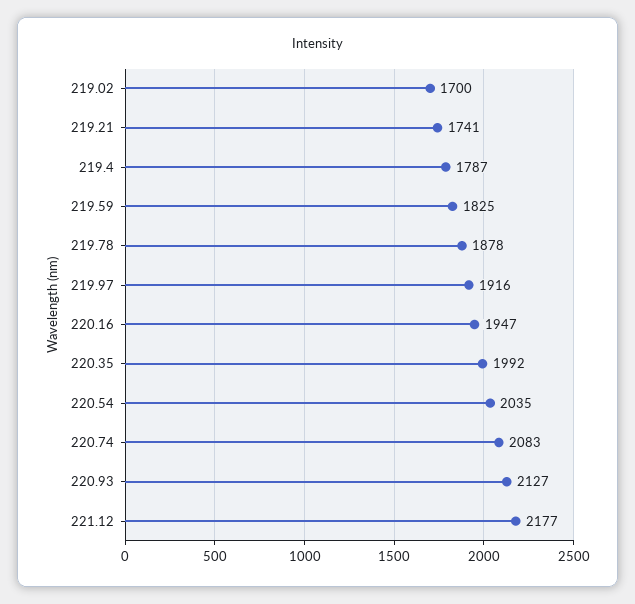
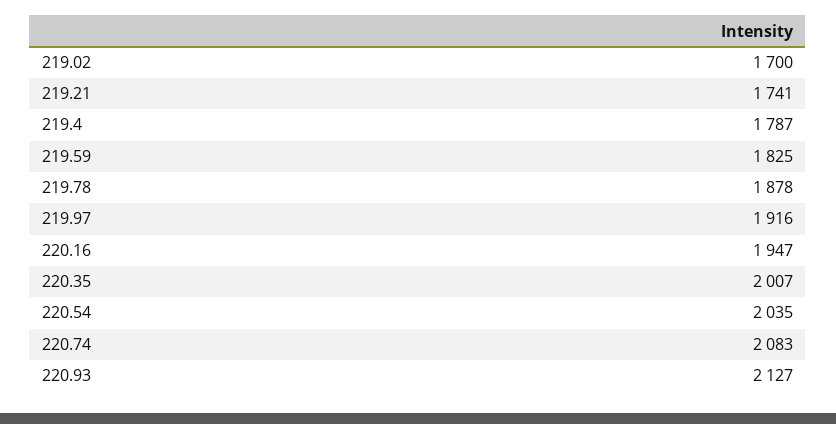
220.35: 1992 -> 2007
221.12: 2177 -> none

